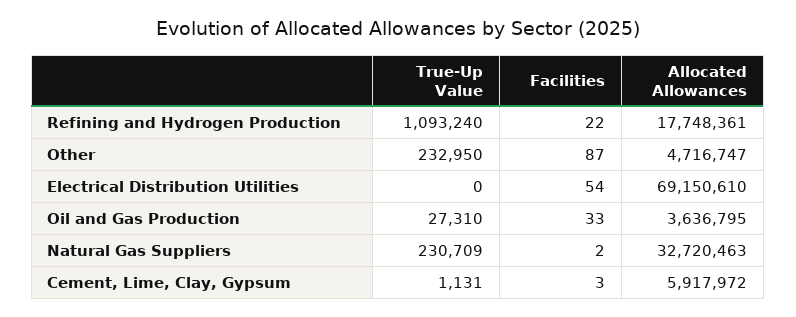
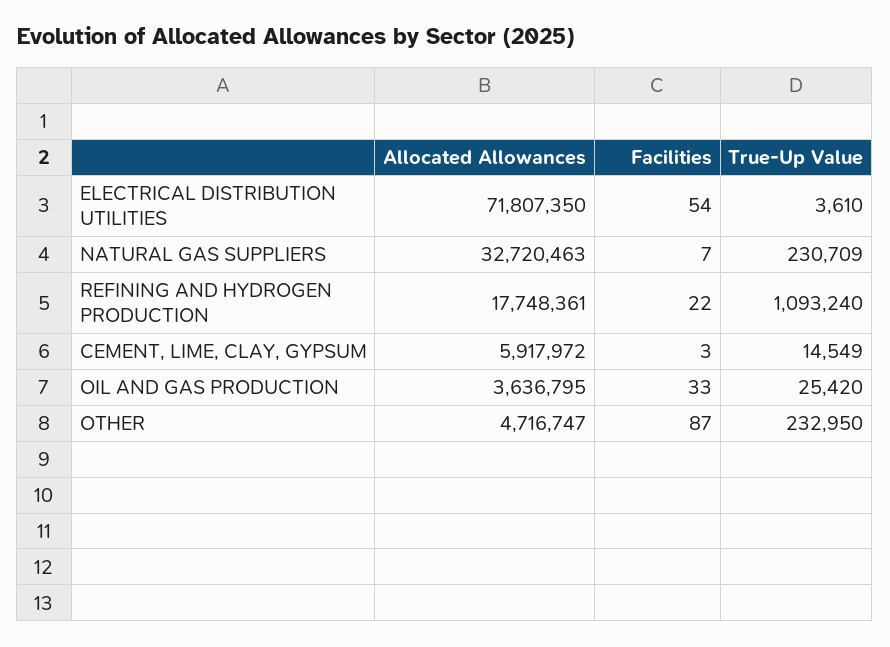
True-Up Value, Electrical Distribution Utilities: 0 -> 3610
Allocated Allowances, Electrical Distribution Utilities: 69150610 -> 71807350
True-Up Value, Oil and Gas Production: 27310 -> 25420
Facilities, Natural Gas Suppliers: 2 -> 7
True-Up Value, Cement, Lime, Clay, Gypsum: 1131 -> 14549

